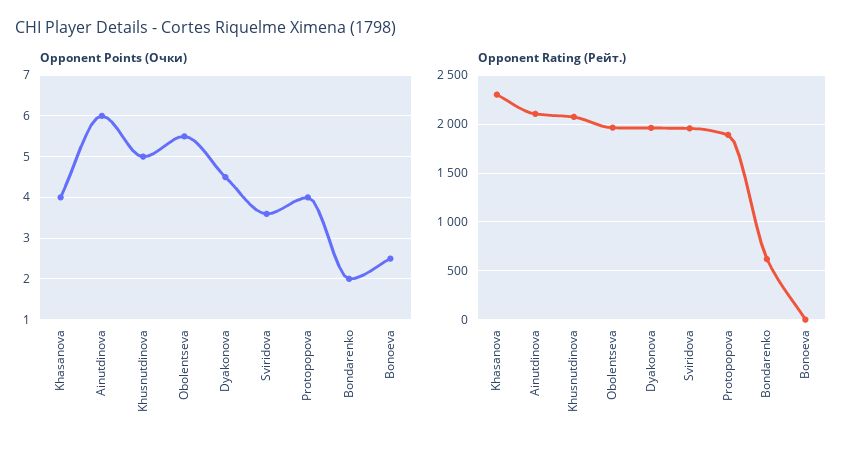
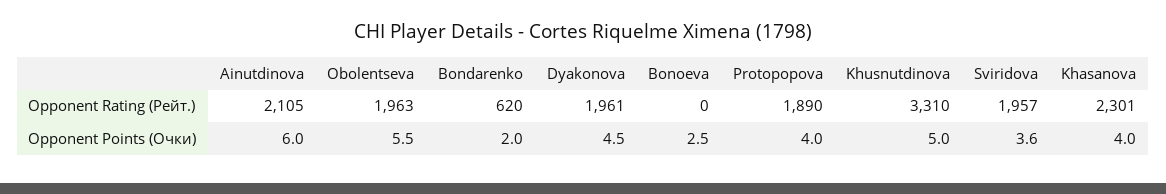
Opponent Rating (Рейт.), Khusnutdinova: 2100 -> 3310

